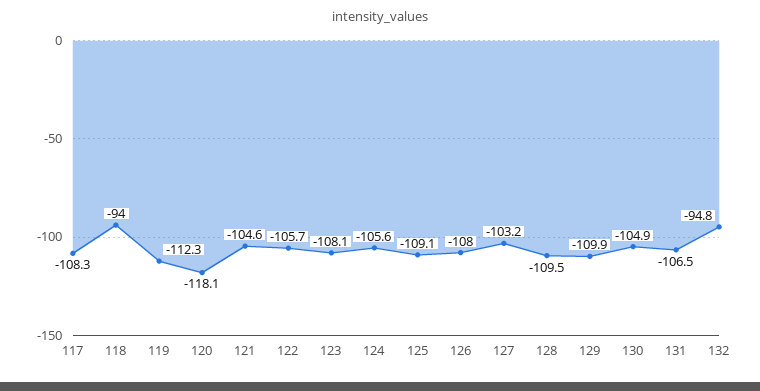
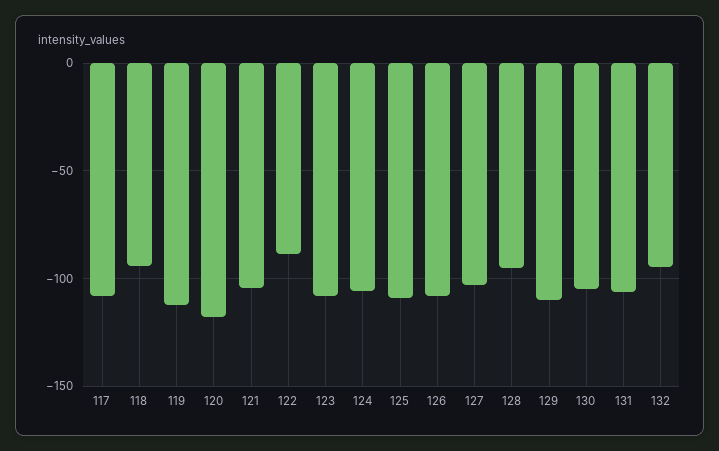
122: -105.7 -> -90
128: -109.5 -> -95

